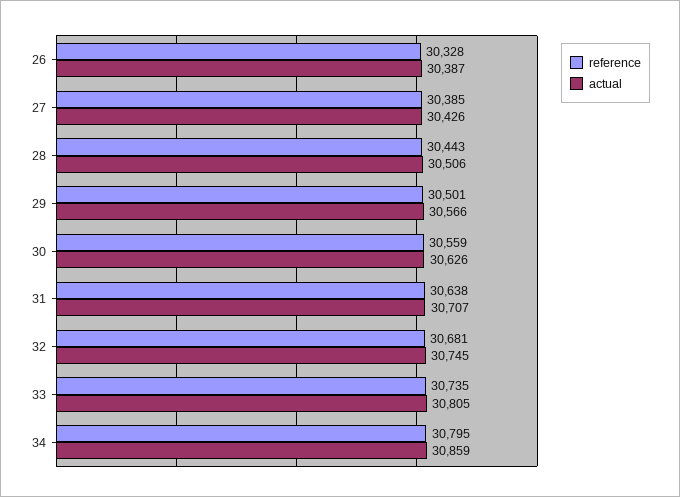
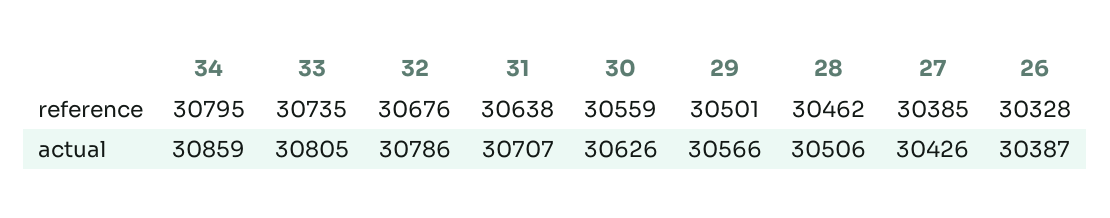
reference, 28: 30443 -> 30462
reference, 32: 30681 -> 30676
actual, 32: 30745 -> 30786

